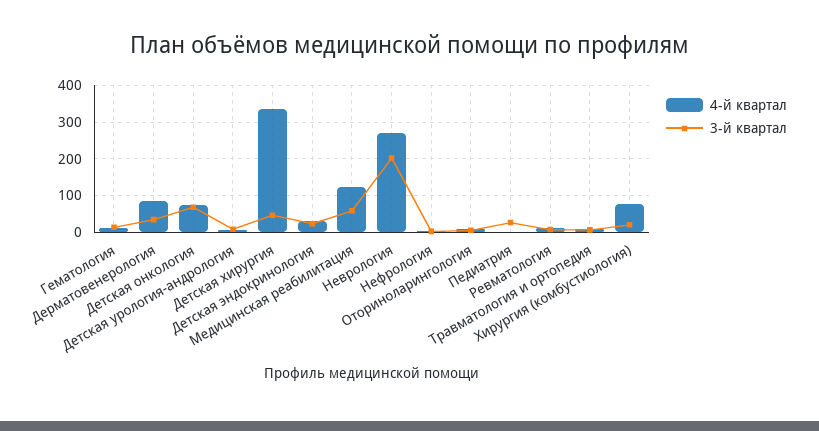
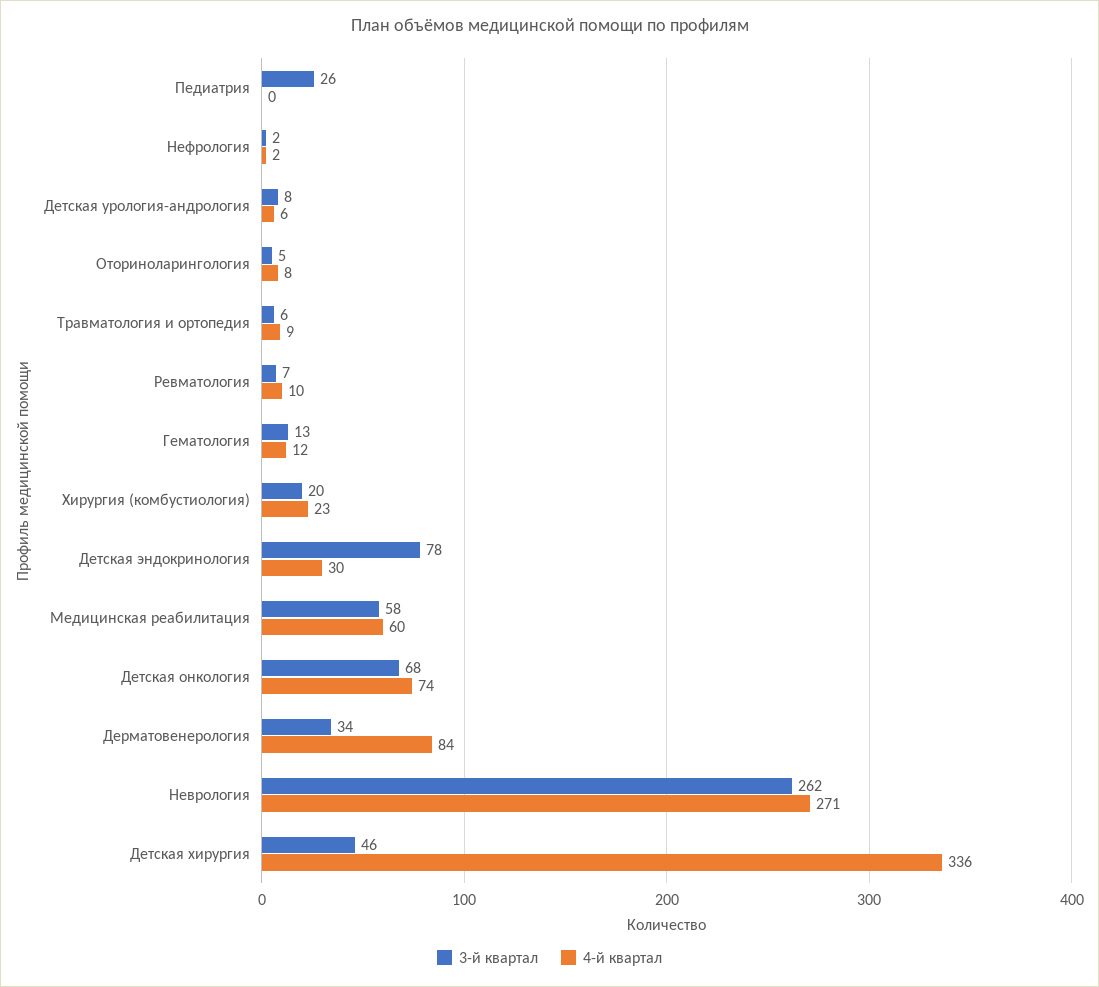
3-й квартал, Детская эндокринология: 20 -> 78
4-й квартал, Медицинская реабилитация: 120 -> 60
3-й квартал, Неврология: 200 -> 262
4-й квартал, Хирургия (комбустиология): 80 -> 23

